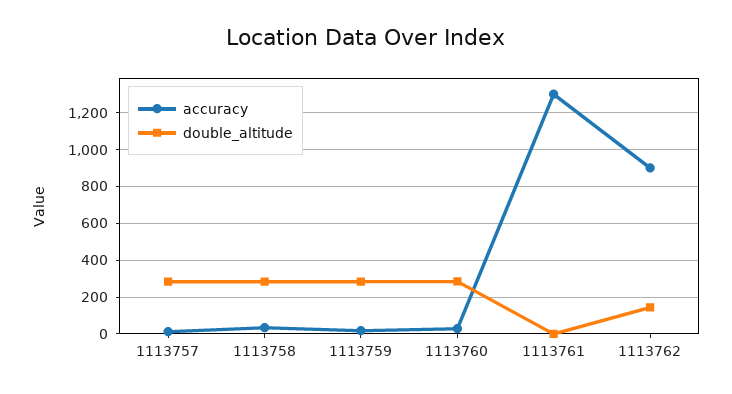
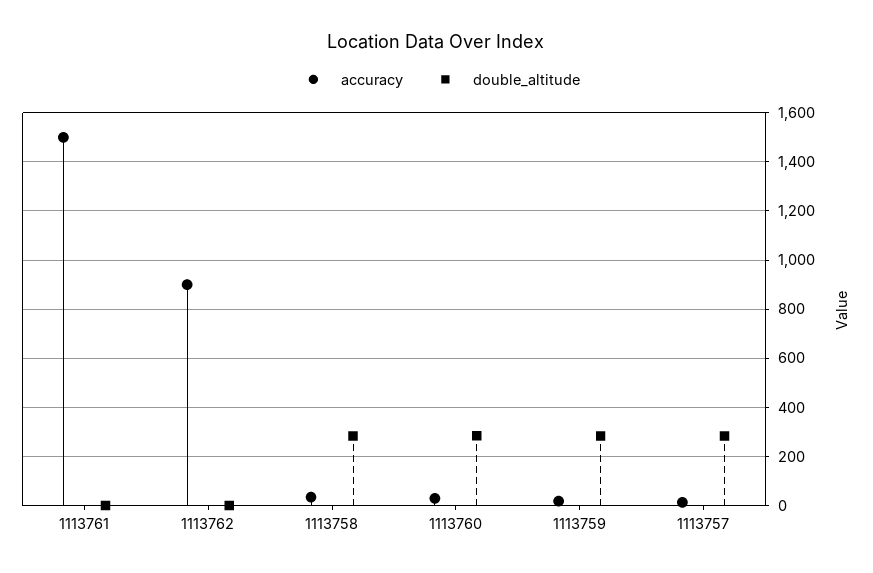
accuracy, 1113761: 1300 -> 1500
double_altitude, 1113762: 150 -> 0

